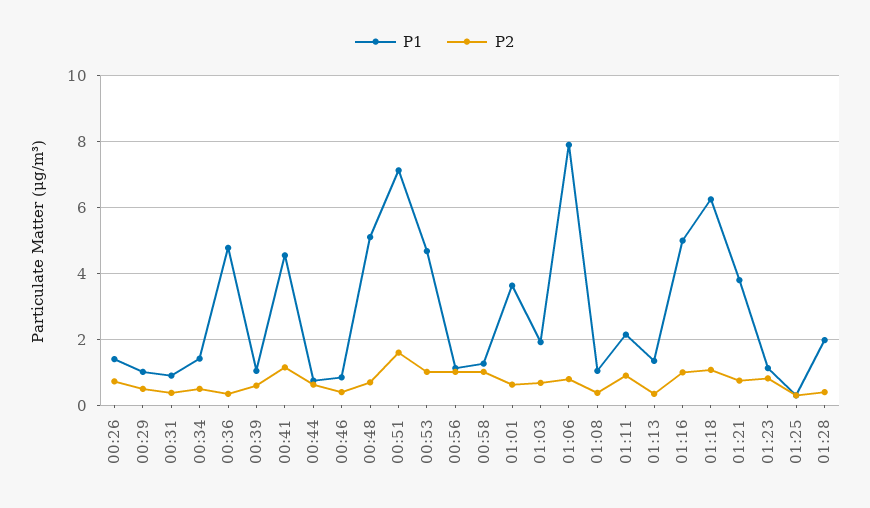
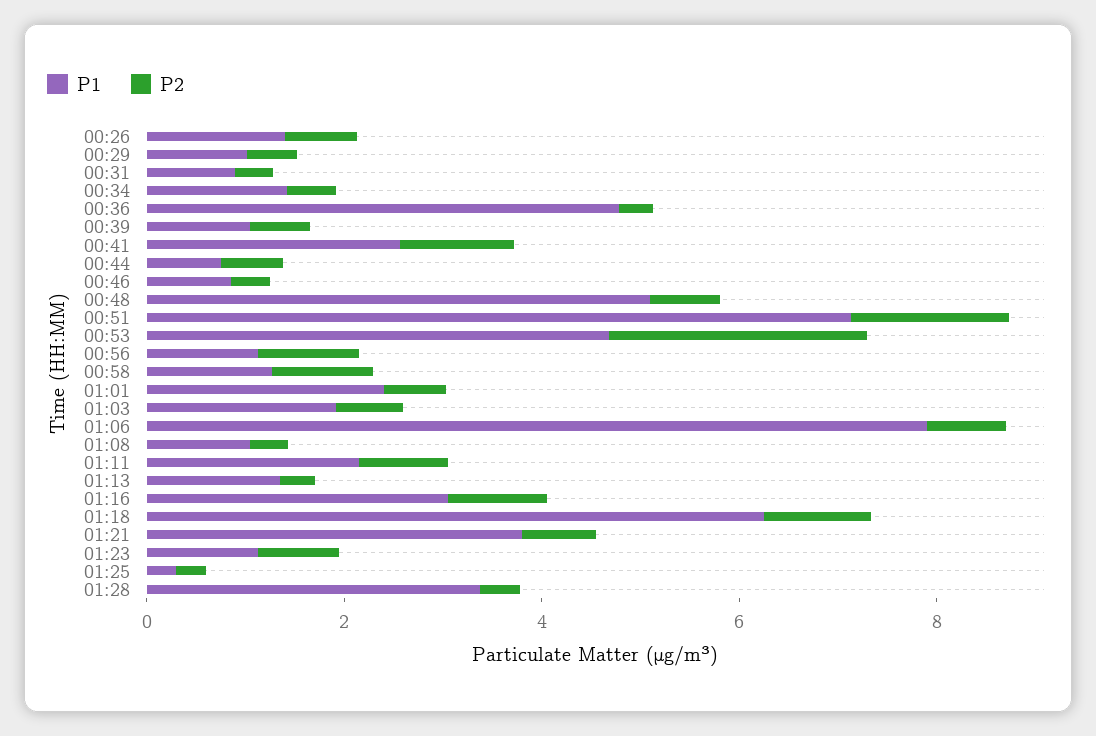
P1, 00:41: 4.6 -> 2.5
P2, 00:53: 1 -> 2.5
P1, 01:01: 3.6 -> 2.5
P1, 01:16: 5 -> 3
P1, 01:28: 2 -> 3.5

